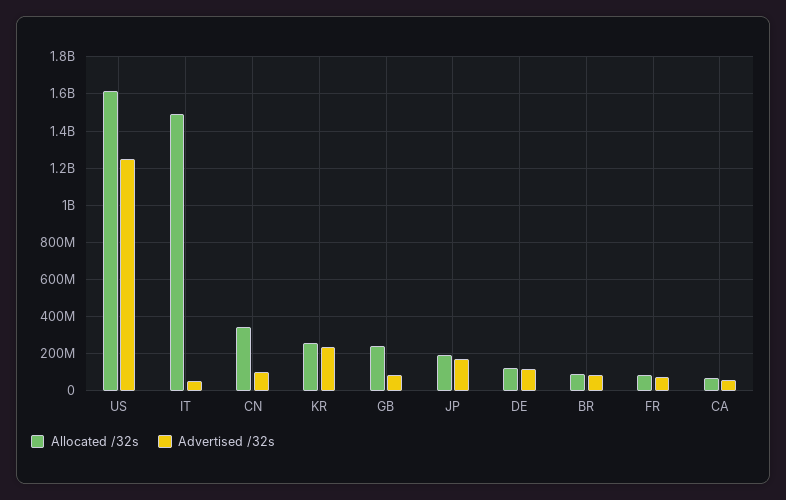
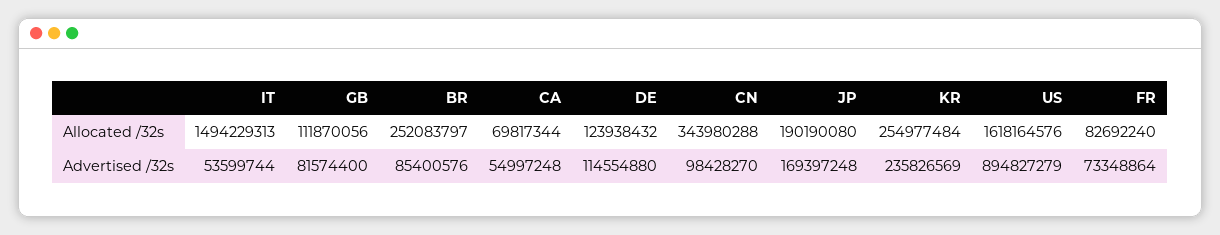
Advertised /32s, US: 1250000000 -> 894827279
Allocated /32s, GB: 250000000 -> 111870056
Allocated /32s, BR: 100000000 -> 252083797

